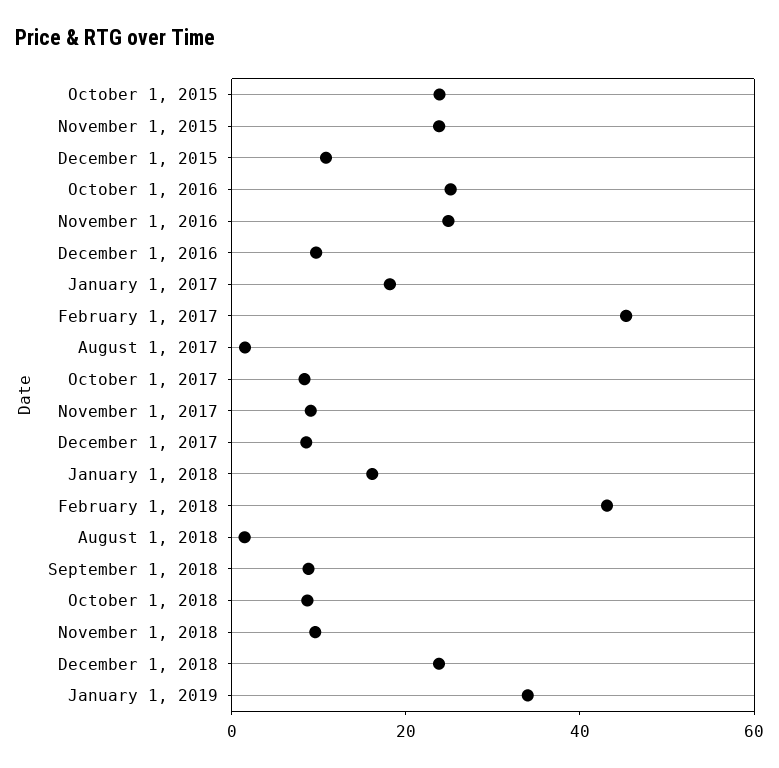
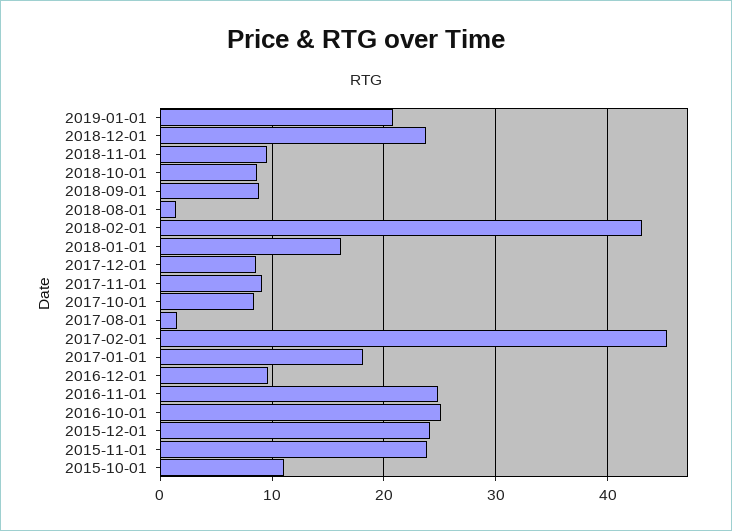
October 1, 2015: 25 -> 11
December 1, 2015: 10 -> 24
January 1, 2019: 35 -> 21

